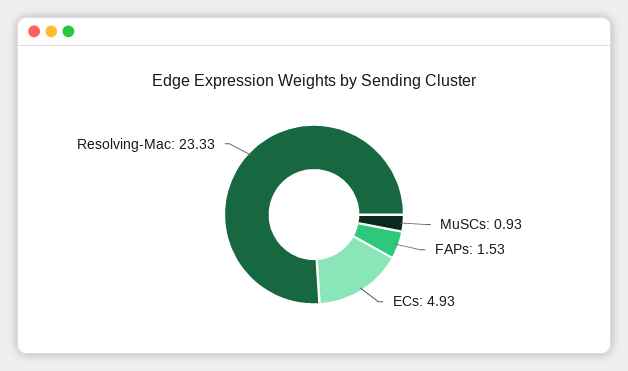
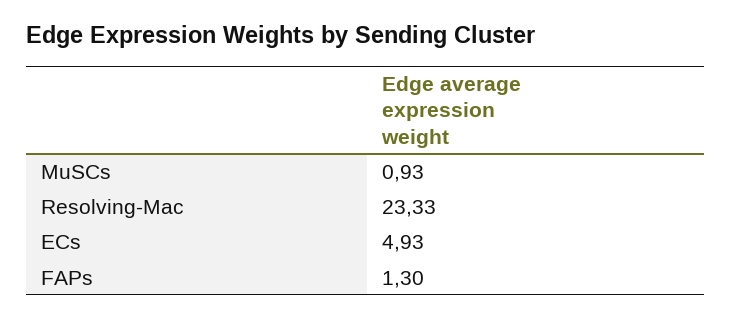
FAPs: 1.53 -> 1.3

